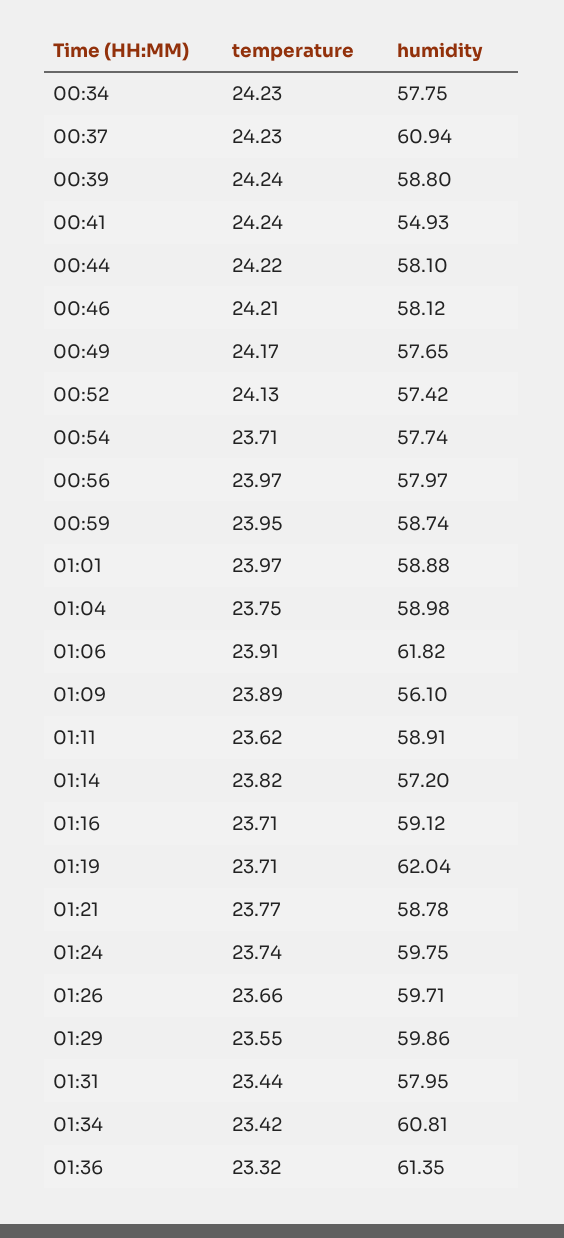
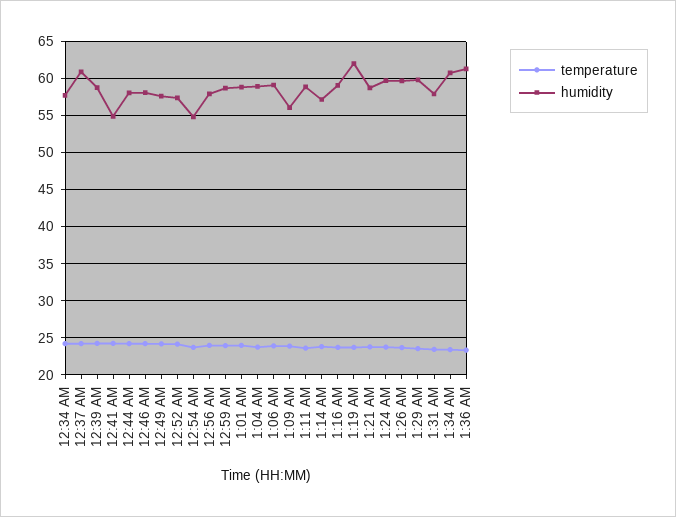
humidity, 00:54: 57.74 -> 55
humidity, 01:06: 61.82 -> 59

